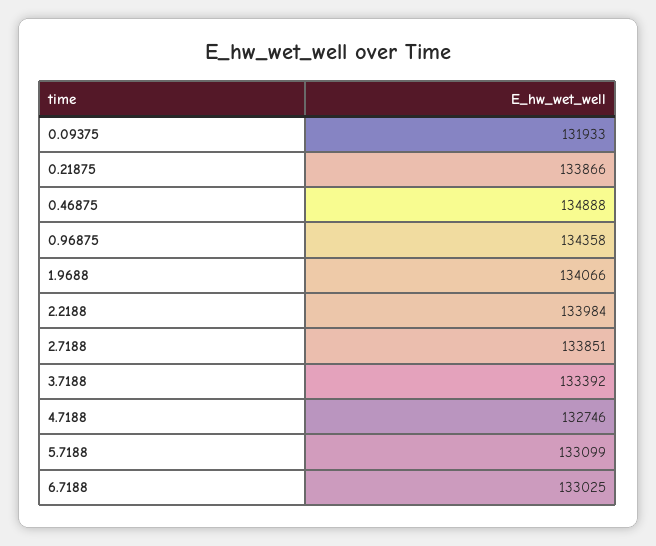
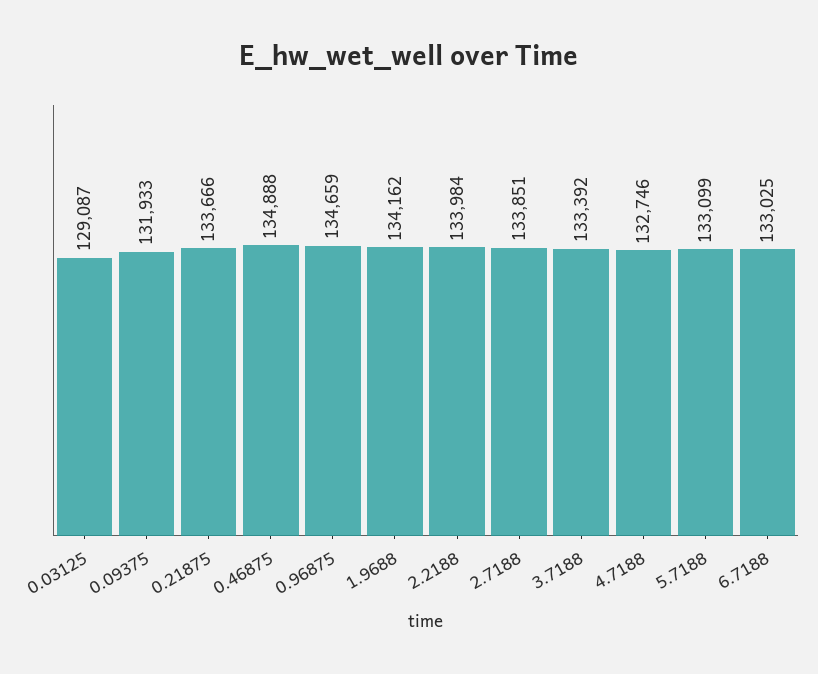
0.21875: 133866 -> 133666
0.96875: 134358 -> 134659
1.9688: 134066 -> 134162
0.03125: none -> 129087

